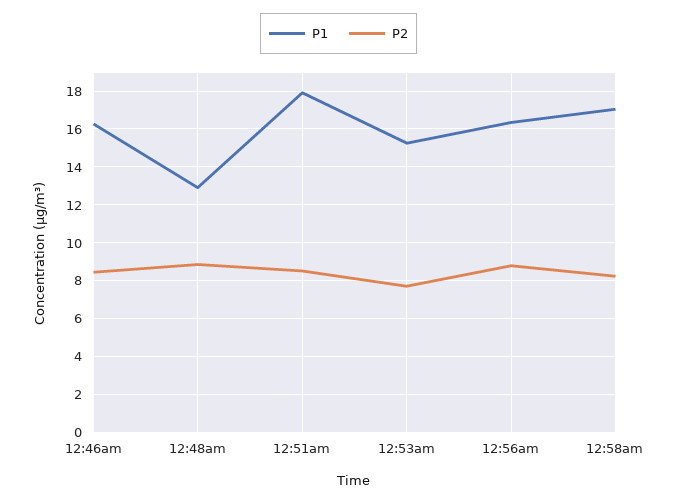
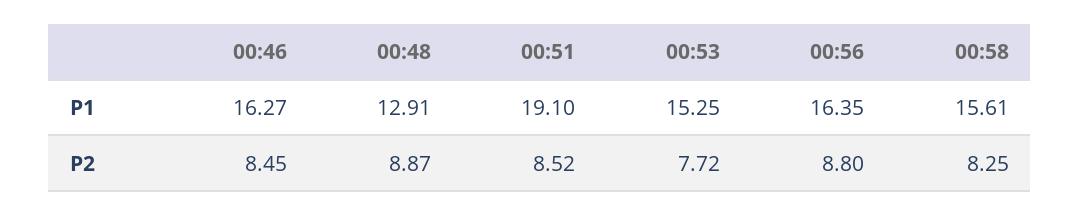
P1, 12:51am: 18 -> 19.1
P1, 12:58am: 17 -> 15.61

